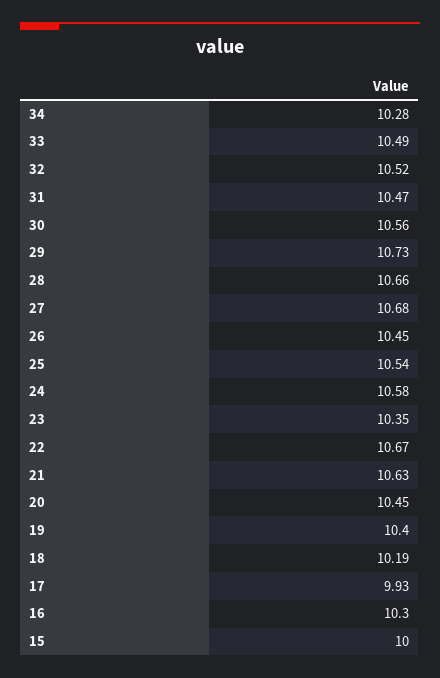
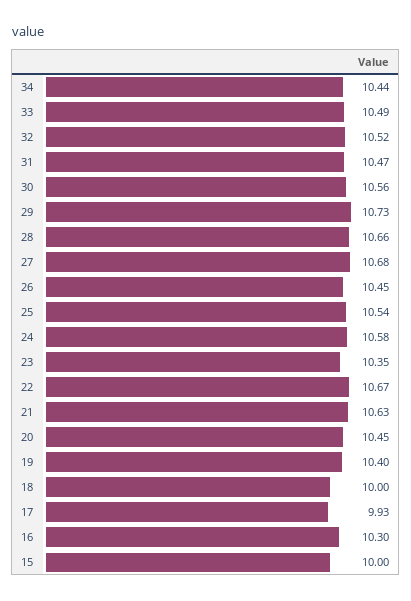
34: 10.28 -> 10.44
18: 10.19 -> 10

